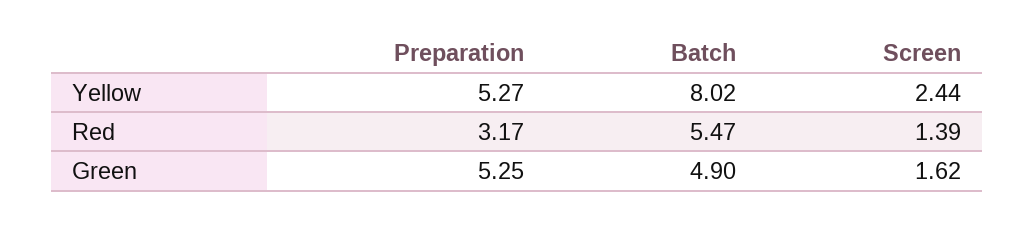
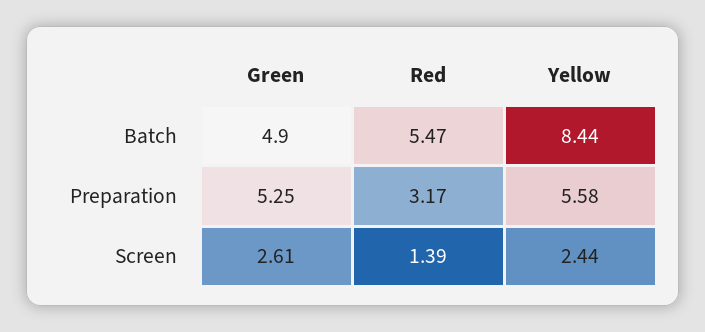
Preparation, Yellow: 5.27 -> 5.58
Batch, Yellow: 8.02 -> 8.44
Screen, Green: 1.62 -> 2.61

